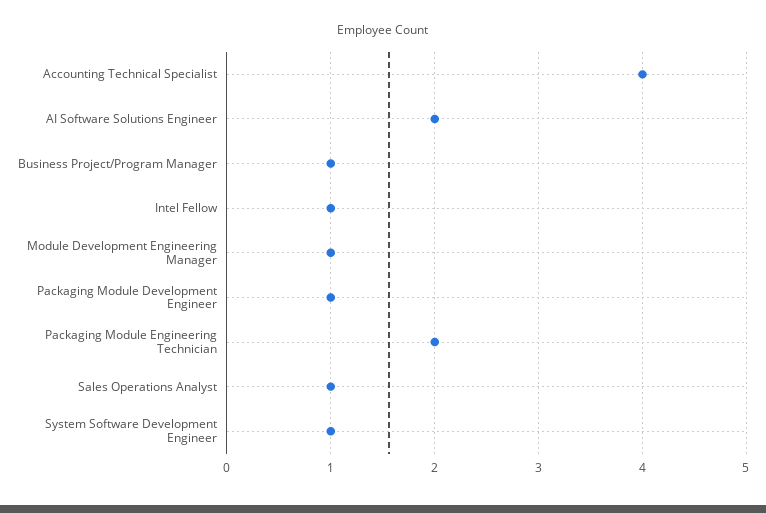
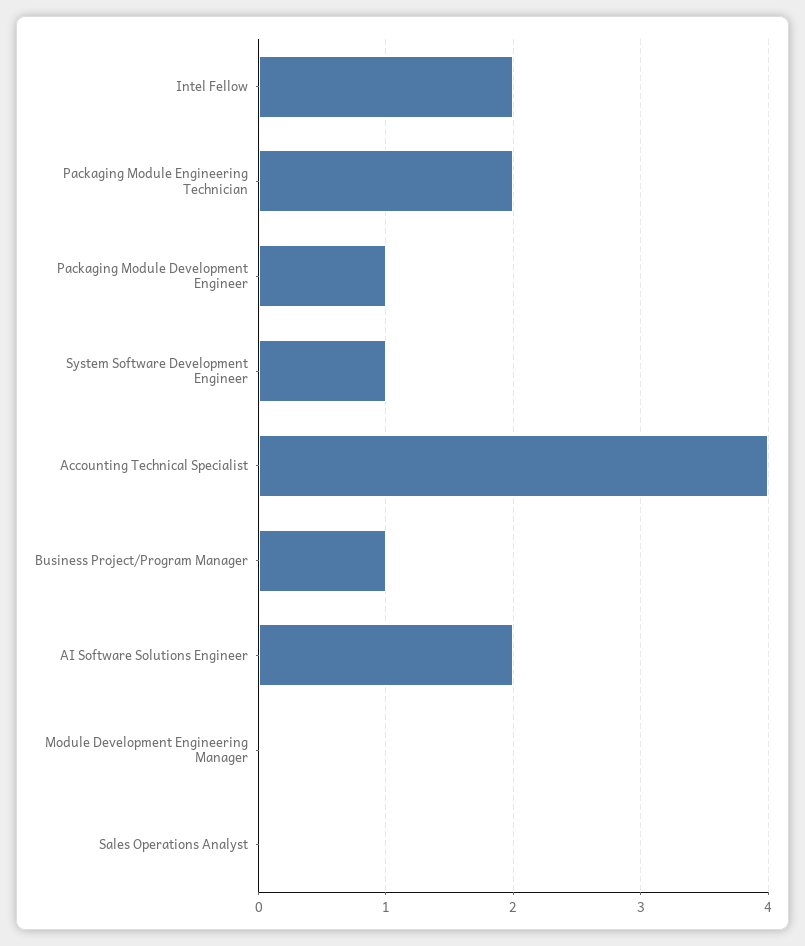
Intel Fellow: 1 -> 2
Module Development Engineering Manager: 1 -> 0
Sales Operations Analyst: 1 -> 0

